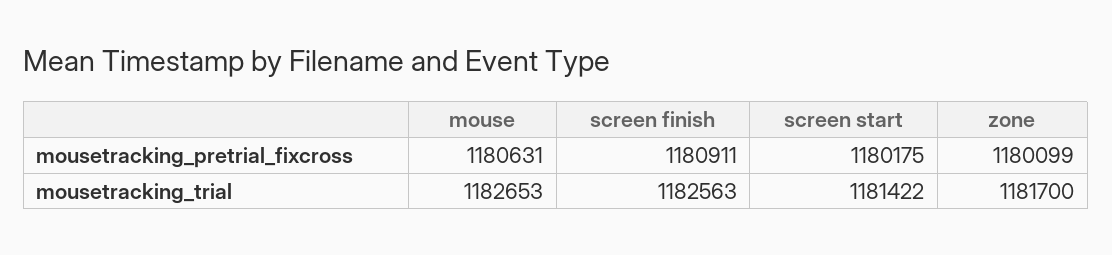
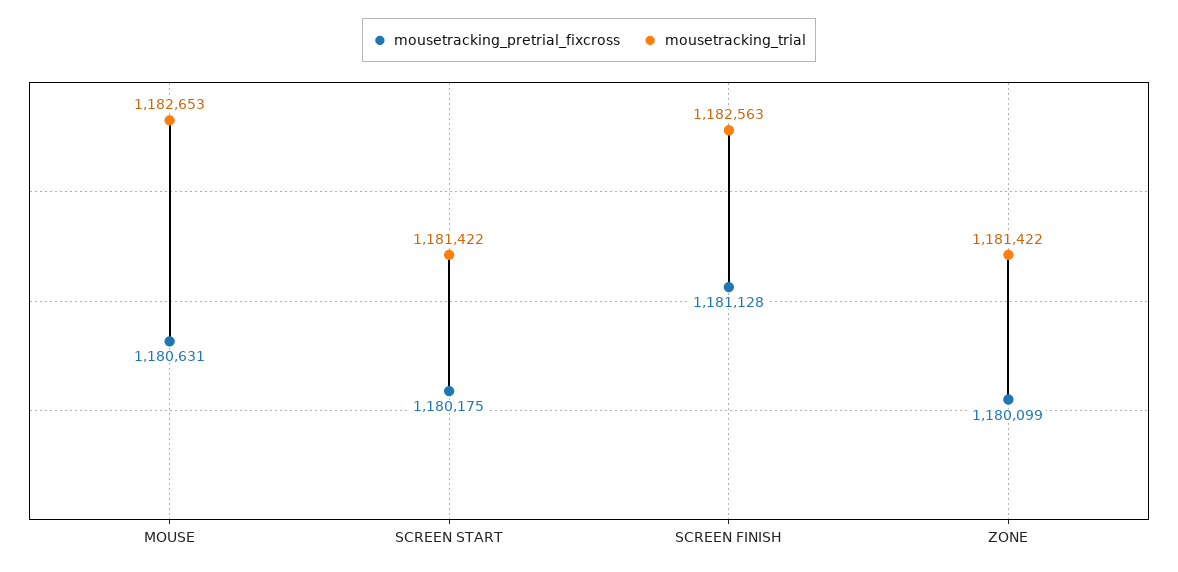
mousetracking_pretrial_fixcross, screen finish: 1180911 -> 1181128
mousetracking_trial, zone: 1181700 -> 1181422

